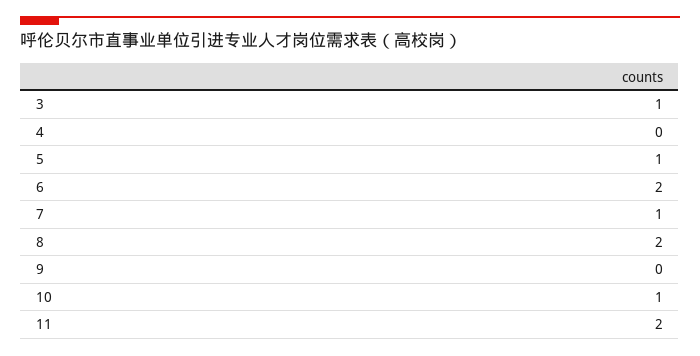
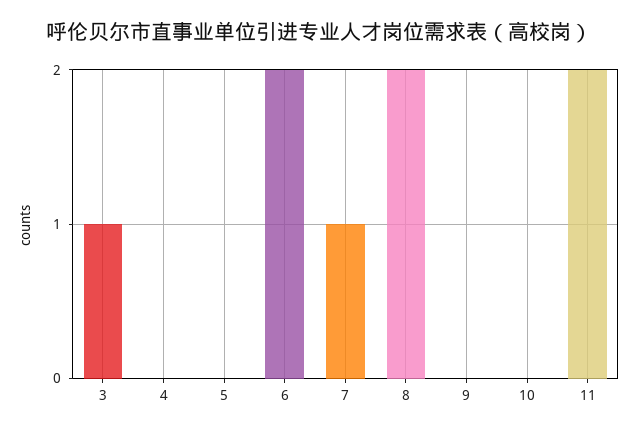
5: 1 -> 0
10: 1 -> 0

